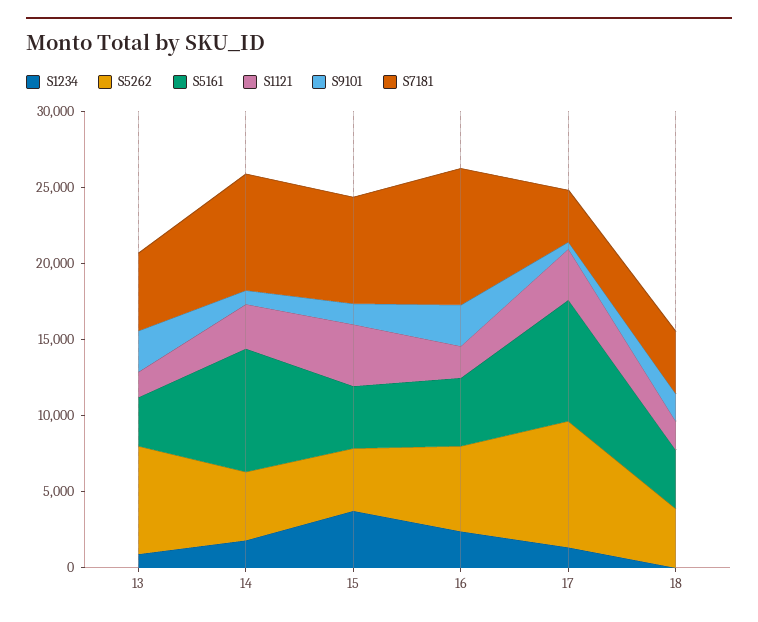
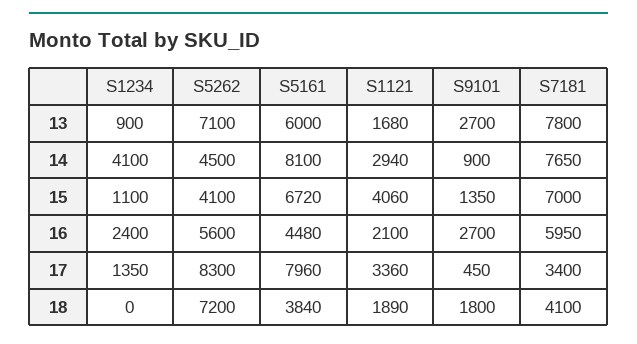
S5161, 13: 3000 -> 6000
S7181, 13: 5000 -> 7800
S1234, 14: 2000 -> 4100
S1234, 15: 4000 -> 1100
S5161, 15: 4000 -> 6720
S7181, 16: 9000 -> 5950
S5262, 18: 4000 -> 7200

